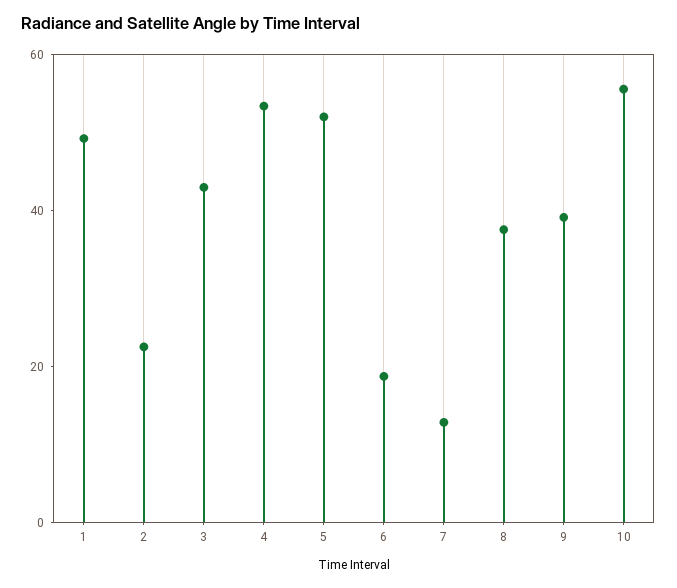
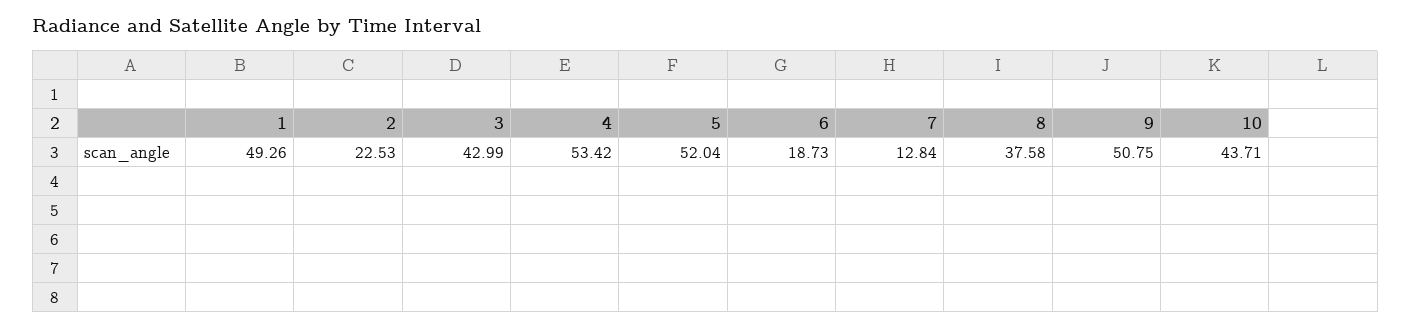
9: 40 -> 50.75
10: 55 -> 43.71

